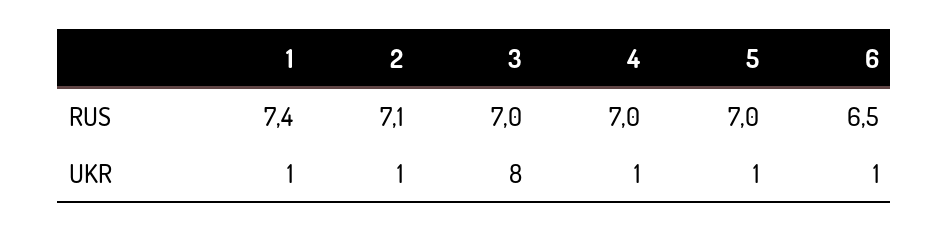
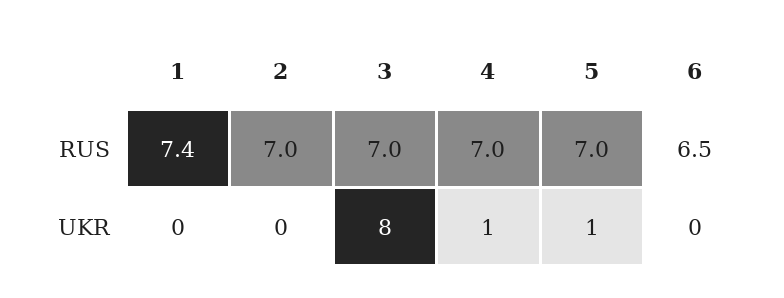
2, RUS: 7.1 -> 7
1, UKR: 1 -> 0
2, UKR: 1 -> 0
6, UKR: 1 -> 0

